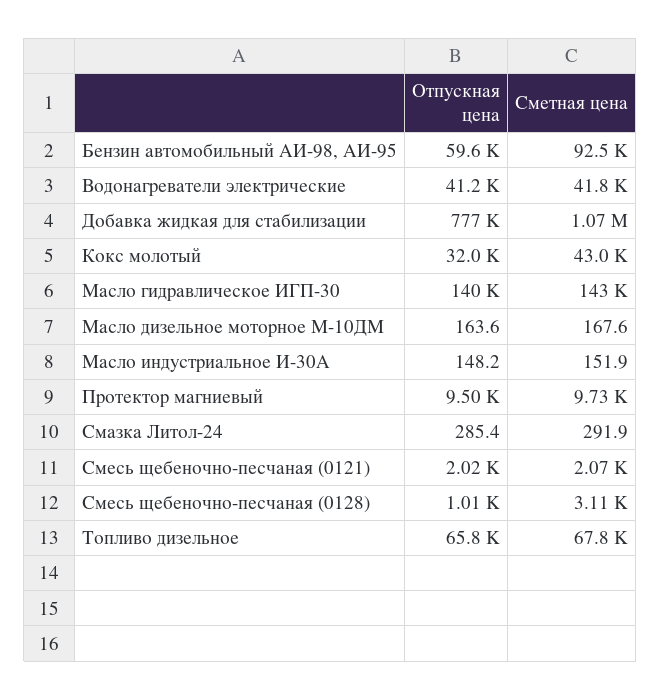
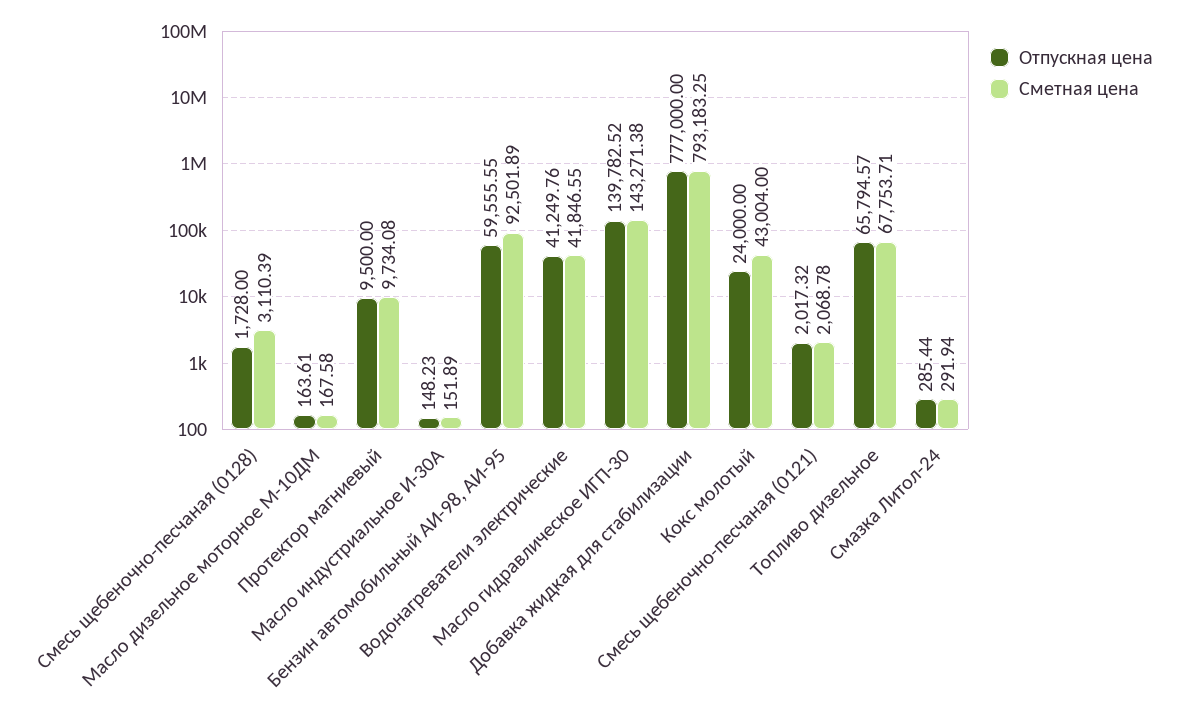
Сметная цена, Добавка жидкая для стабилизации: 1070000 -> 793183.25
Отпускная цена, Кокс молотый: 32000 -> 24000
Отпускная цена, Смесь щебеночно-песчаная (0128): 1010 -> 1728

